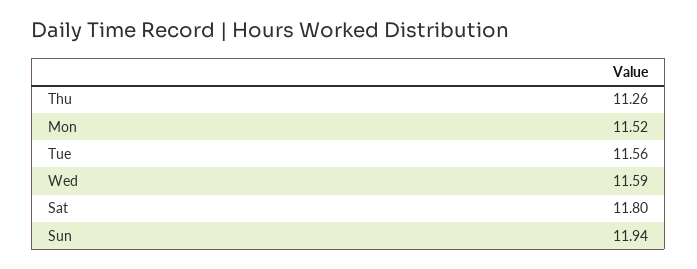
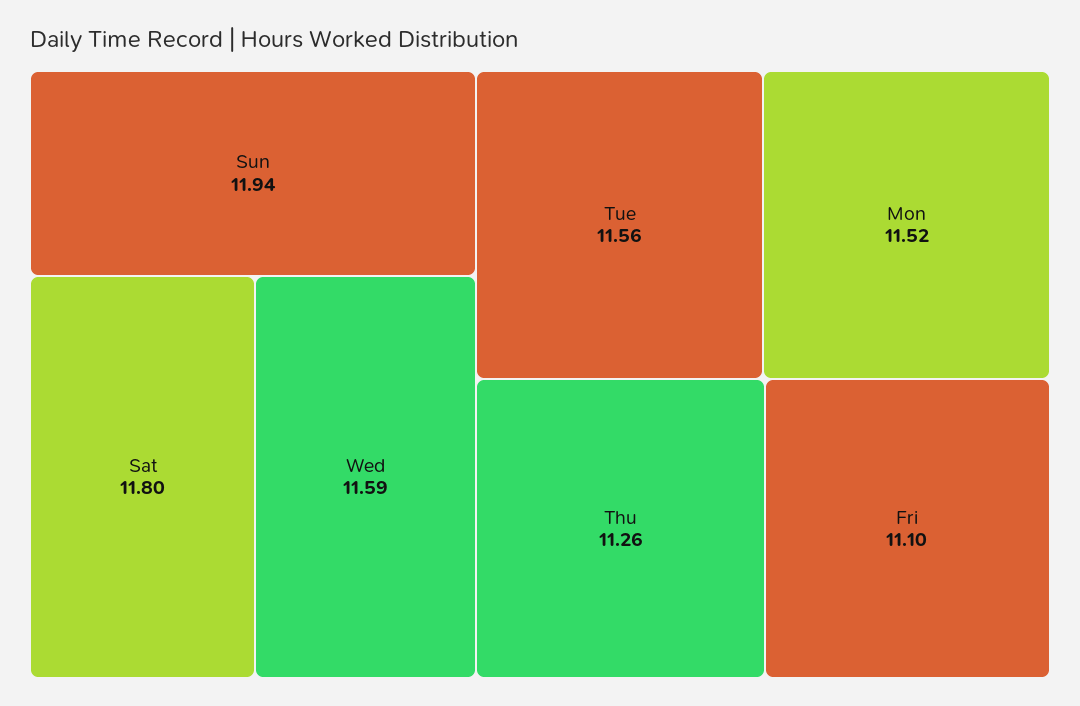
Fri: none -> 11.1

